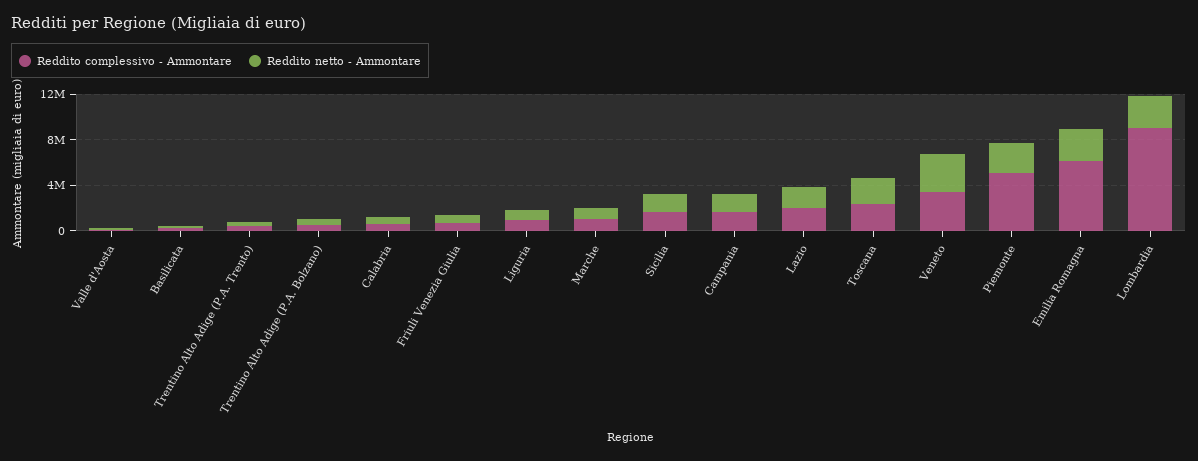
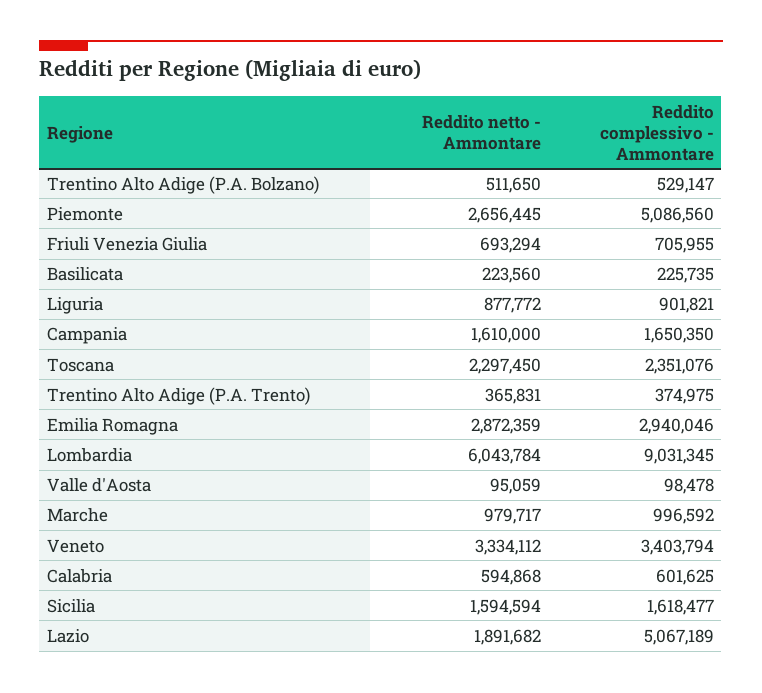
Reddito complessivo - Ammontare, Lazio: 2000000 -> 5067189
Reddito complessivo - Ammontare, Emilia Romagna: 6000000 -> 2940046
Reddito netto - Ammontare, Lombardia: 3000000 -> 6043784

